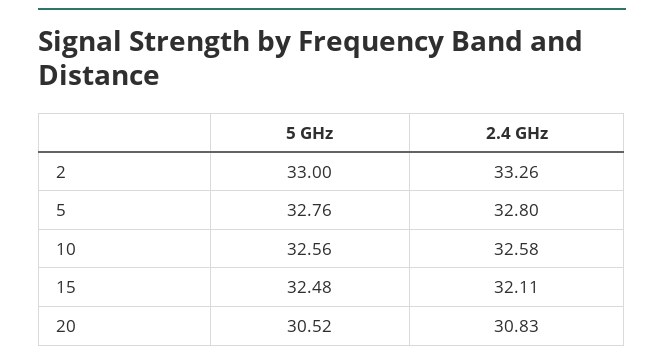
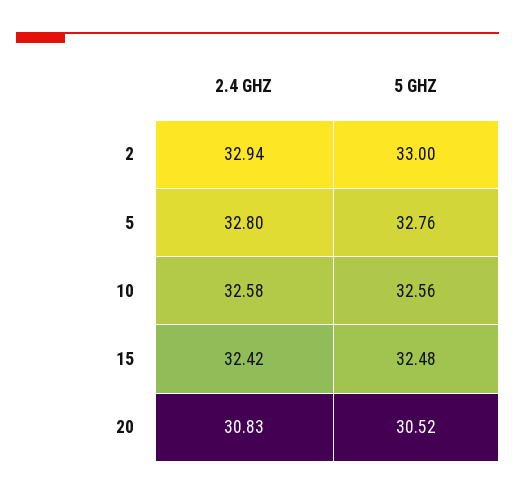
2.4 GHz, 2: 33.26 -> 32.94
2.4 GHz, 15: 32.11 -> 32.42

